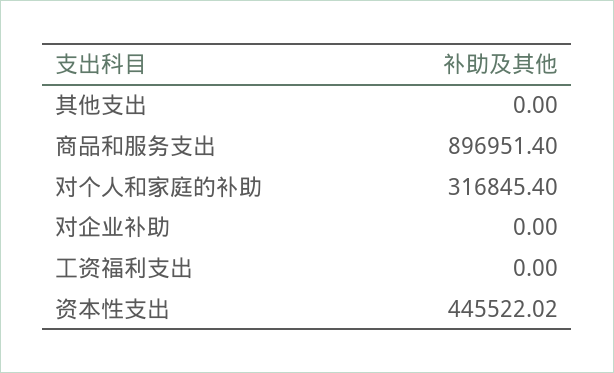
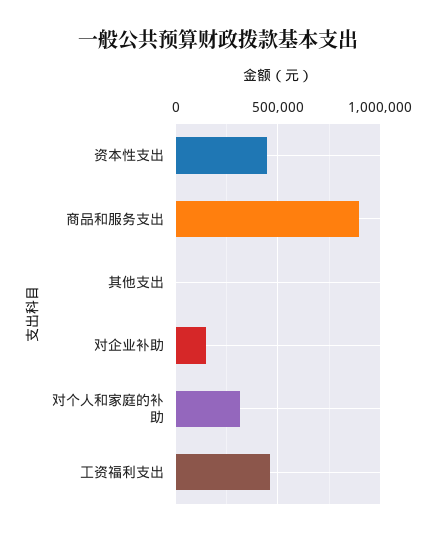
对企业补助: 0 -> 150000
工资福利支出: 0 -> 450000

